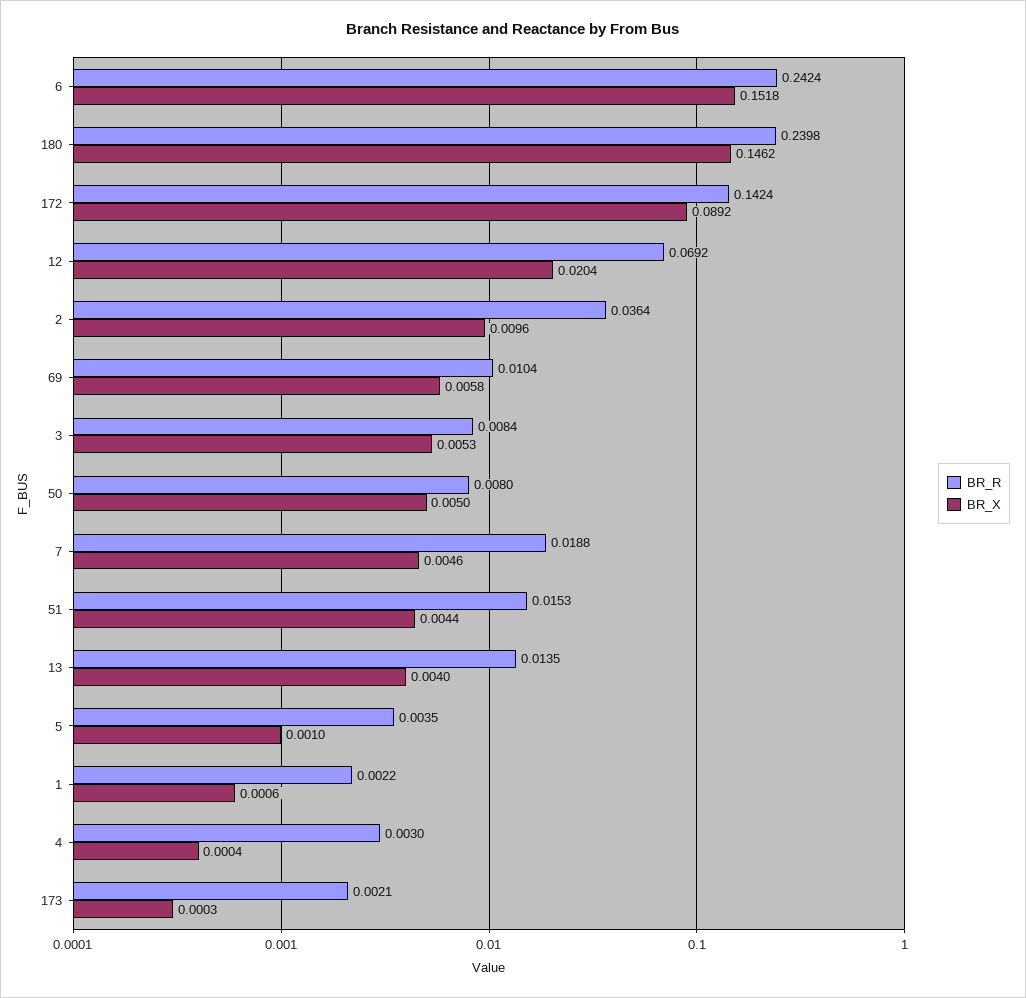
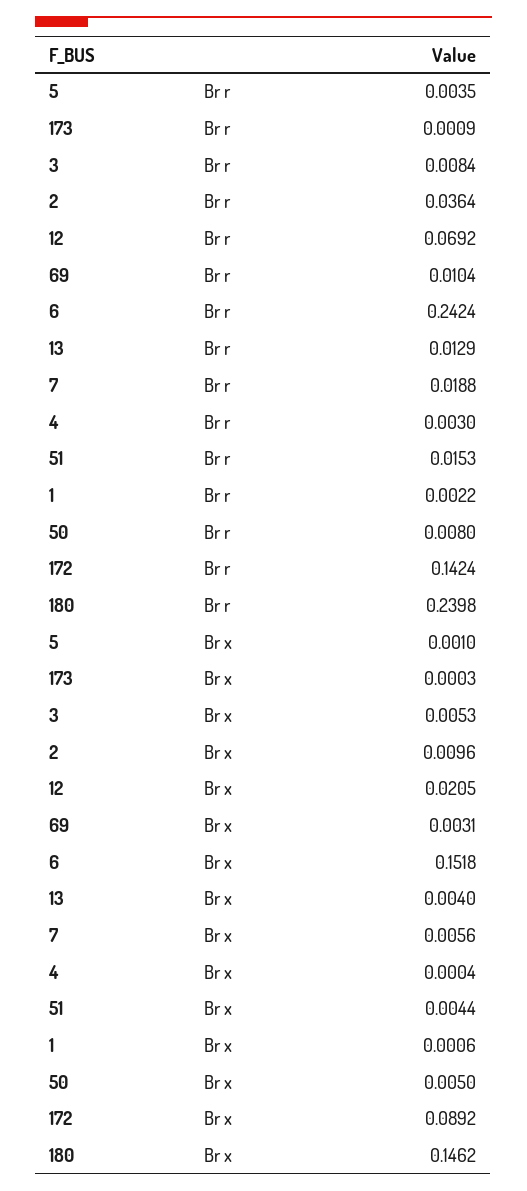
BR_X, 12: 0.0204 -> 0.0205
BR_X, 69: 0.0058 -> 0.0031
BR_X, 7: 0.0046 -> 0.0056
BR_R, 13: 0.0135 -> 0.0129
BR_R, 173: 0.0021 -> 0.0009

